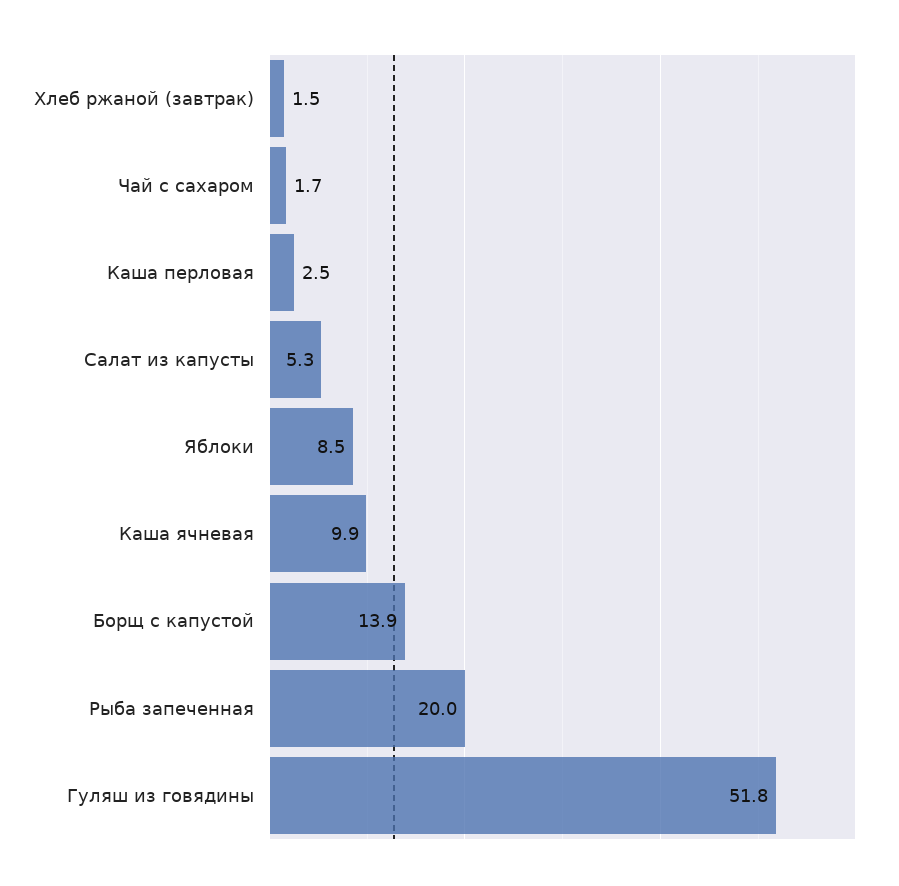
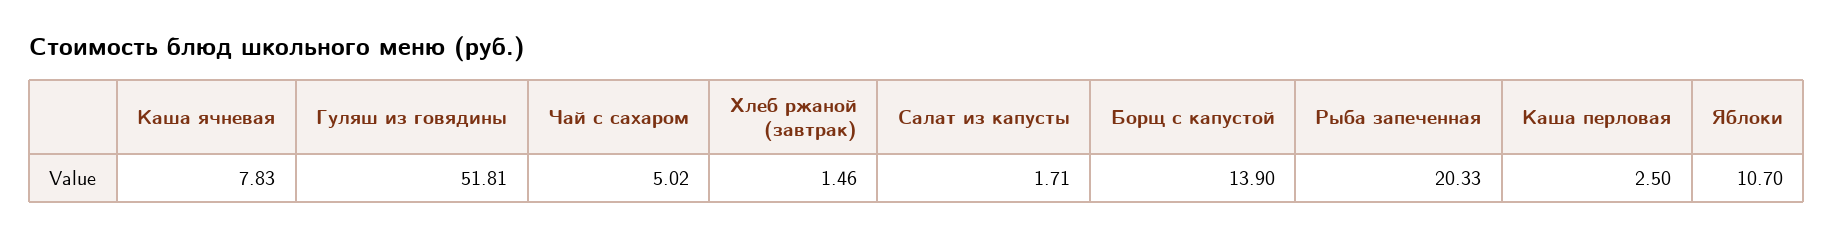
Чай с сахаром: 1.7 -> 5.02
Салат из капусты: 5.3 -> 1.71
Яблоки: 8.5 -> 10.7
Каша ячневая: 9.9 -> 7.83
Рыба запеченная: 20 -> 20.33

